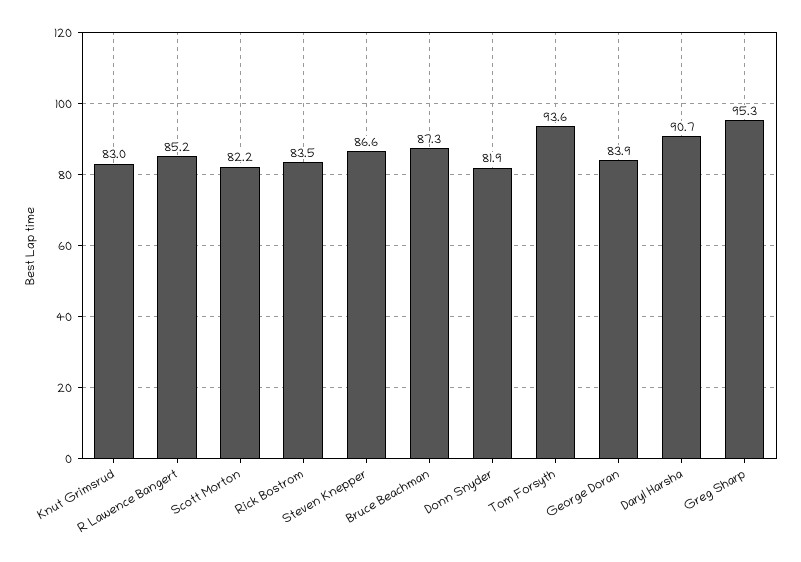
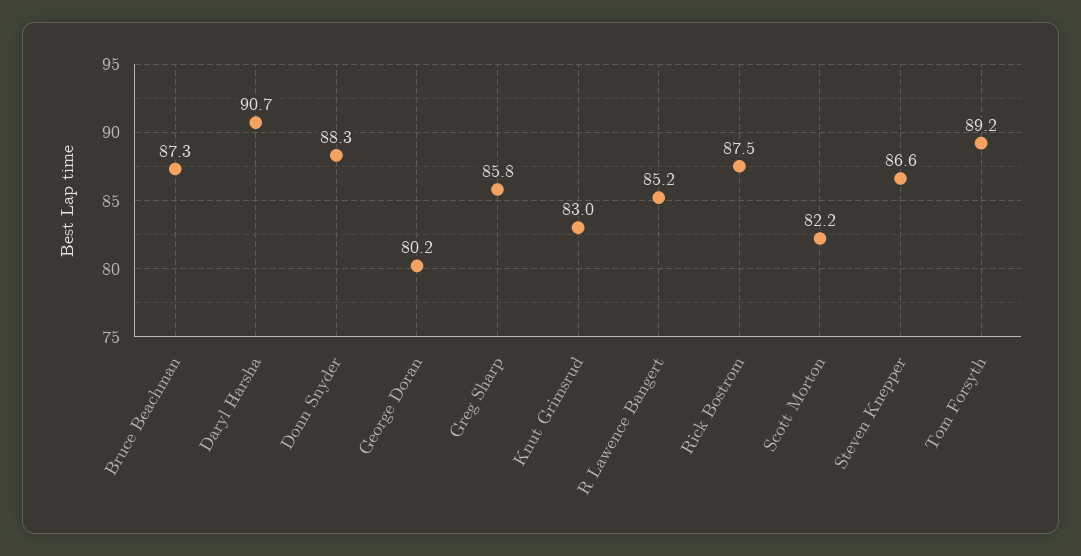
Rick Bostrom: 83.5 -> 87.5
Donn Snyder: 81.9 -> 88.3
Tom Forsyth: 93.6 -> 89.2
George Doran: 83.9 -> 80.2
Greg Sharp: 95.3 -> 85.8

